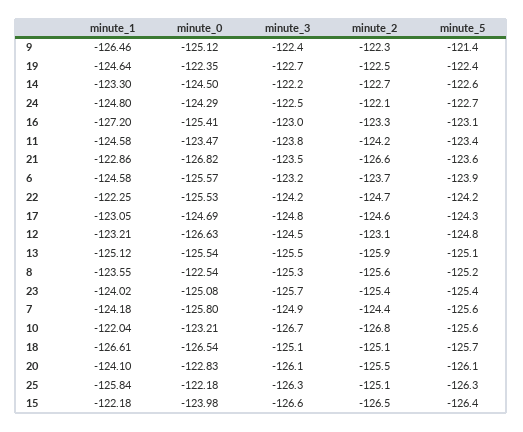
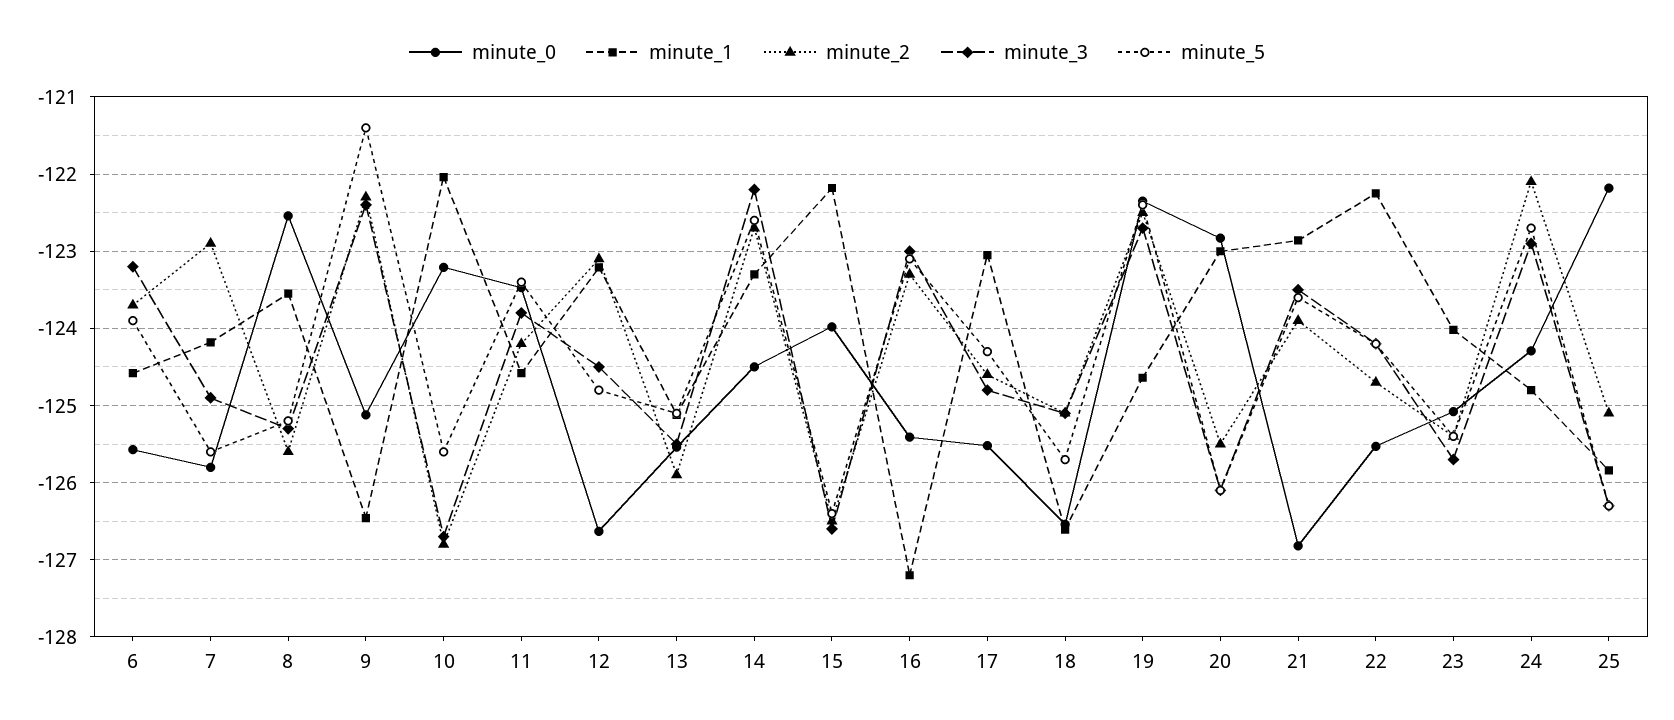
minute_3, 24: -122.5 -> -122.9
minute_2, 21: -126.6 -> -123.9
minute_0, 17: -124.69 -> -125.5
minute_2, 7: -124.4 -> -122.9
minute_1, 20: -124.1 -> -123

